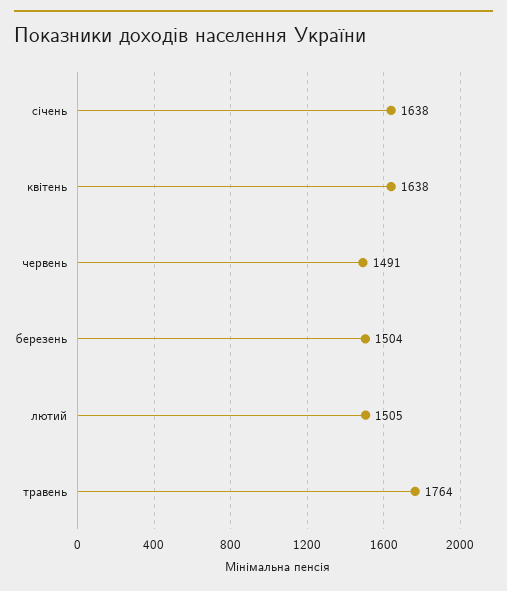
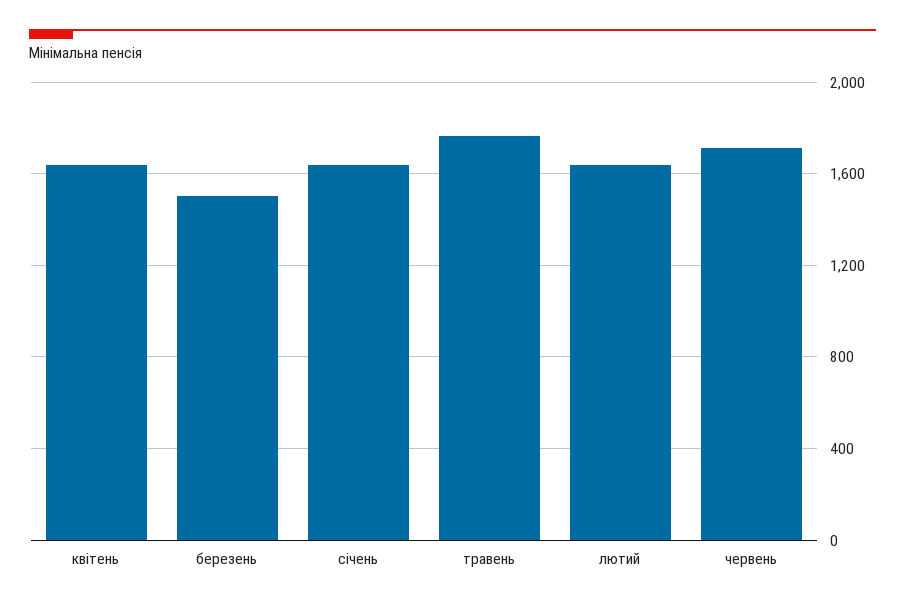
червень: 1491 -> 1700
лютий: 1505 -> 1650

